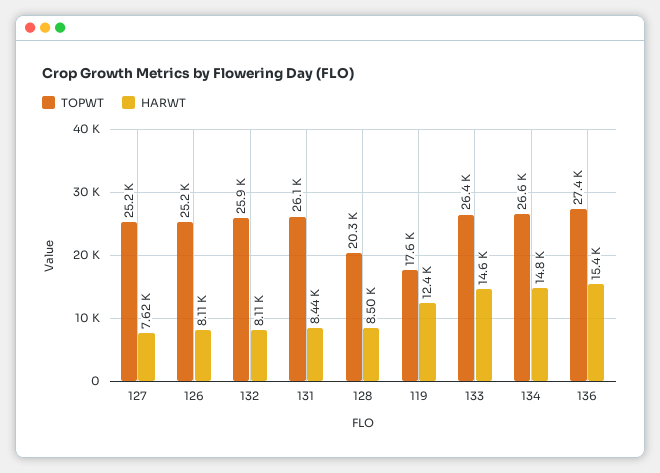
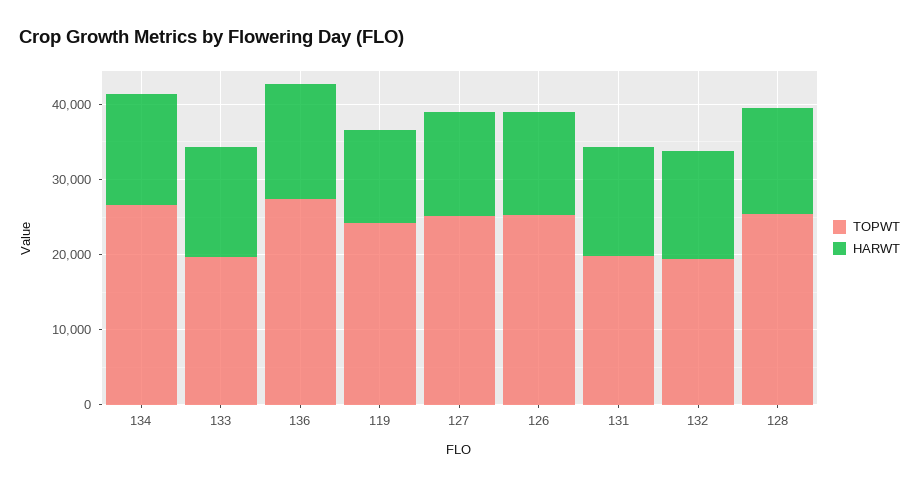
HARWT, 127: 7620 -> 14000
HARWT, 126: 8110 -> 14000
TOPWT, 132: 25900 -> 20000
HARWT, 132: 8110 -> 14000
TOPWT, 131: 26100 -> 20000
HARWT, 131: 8440 -> 14000
TOPWT, 128: 20300 -> 26000
HARWT, 128: 8500 -> 14000
TOPWT, 119: 17600 -> 24000
TOPWT, 133: 26400 -> 20000

